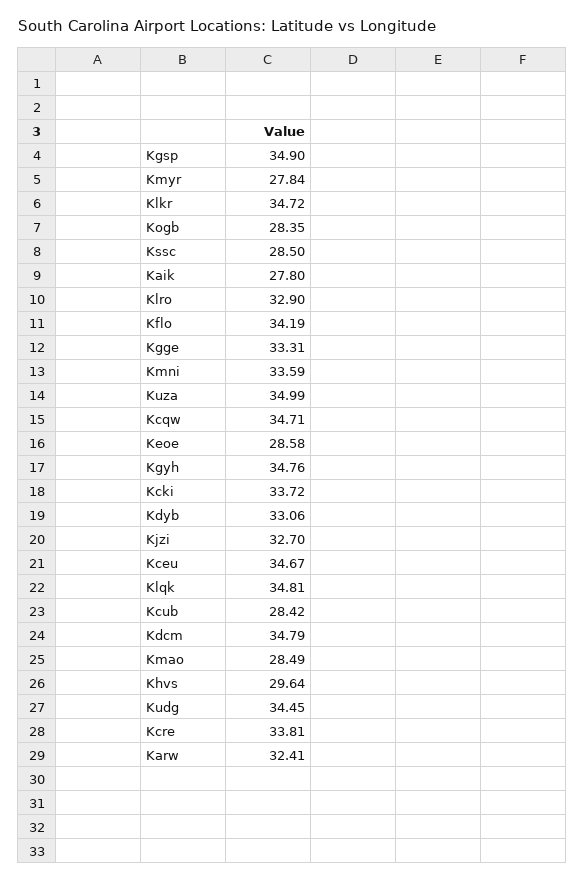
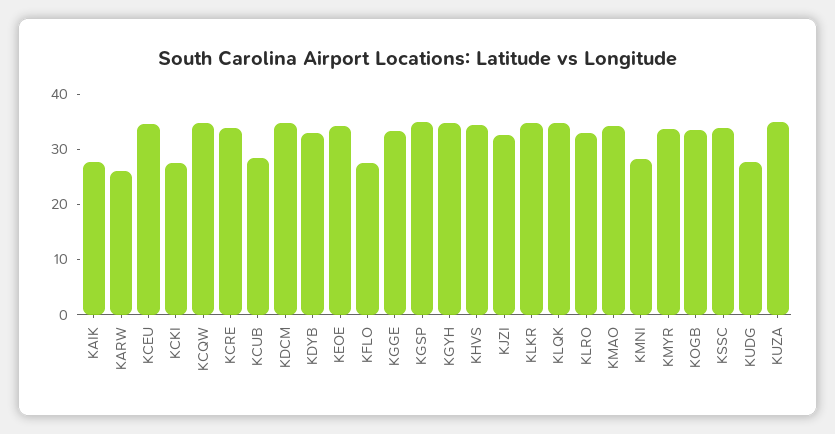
Kmyr: 27.84 -> 34
Kogb: 28.35 -> 34
Kssc: 28.5 -> 34
Kflo: 34.19 -> 28
Kmni: 33.59 -> 28
Keoe: 28.58 -> 34
Kcki: 33.72 -> 28
Kmao: 28.49 -> 34
Khvs: 29.64 -> 34
Kudg: 34.45 -> 28
Karw: 32.41 -> 26

